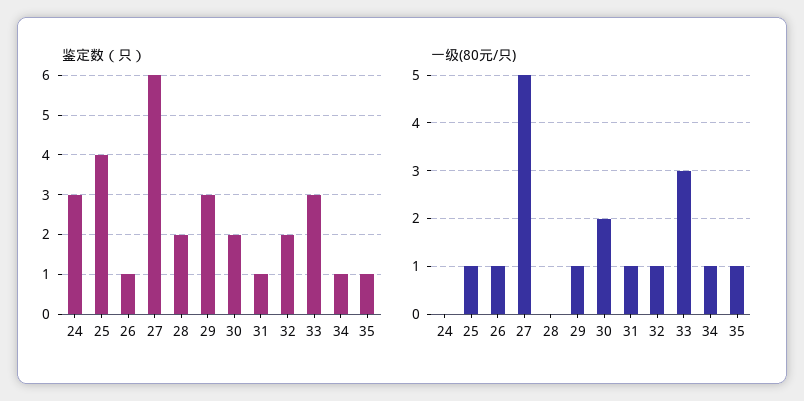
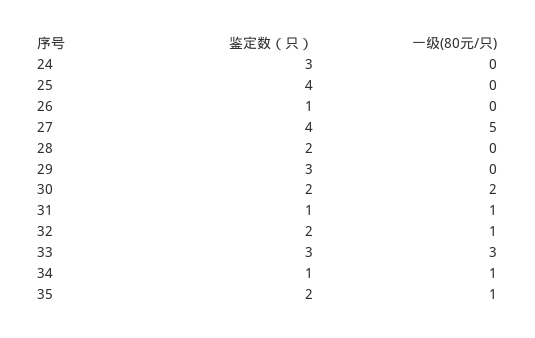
鉴定数（只）, 27: 6 -> 4
鉴定数（只）, 35: 1 -> 2
一级(80元/只), 25: 1 -> 0
一级(80元/只), 26: 1 -> 0
一级(80元/只), 29: 1 -> 0

